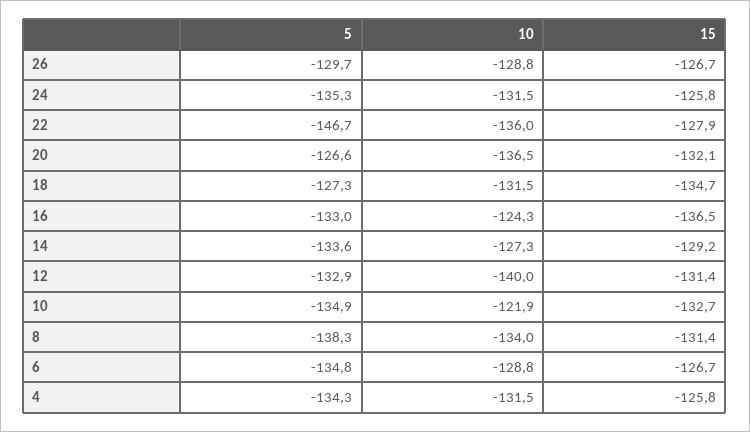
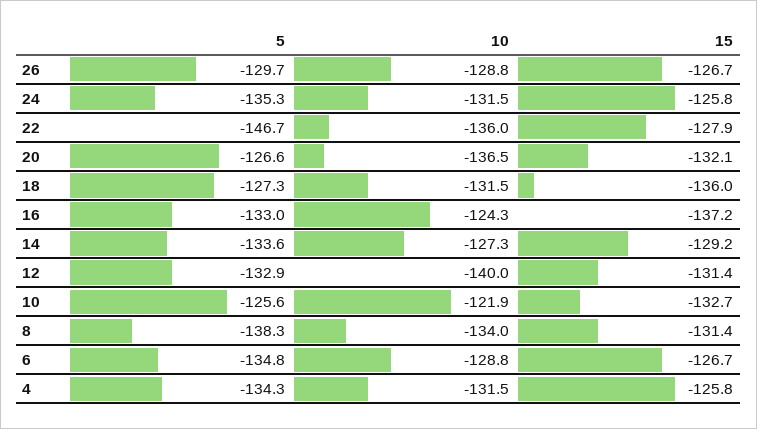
15, 18: -134.7 -> -136
15, 16: -136.5 -> -137.2
5, 10: -134.9 -> -125.6

